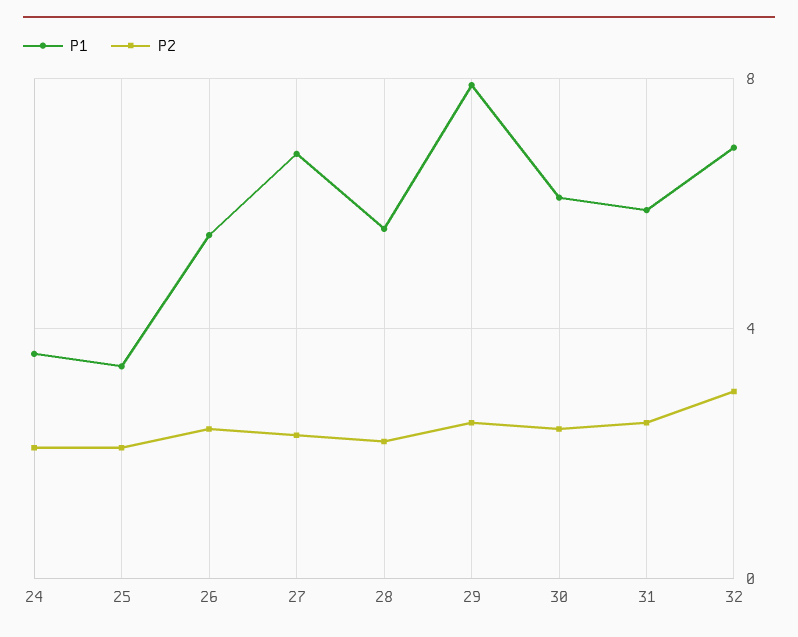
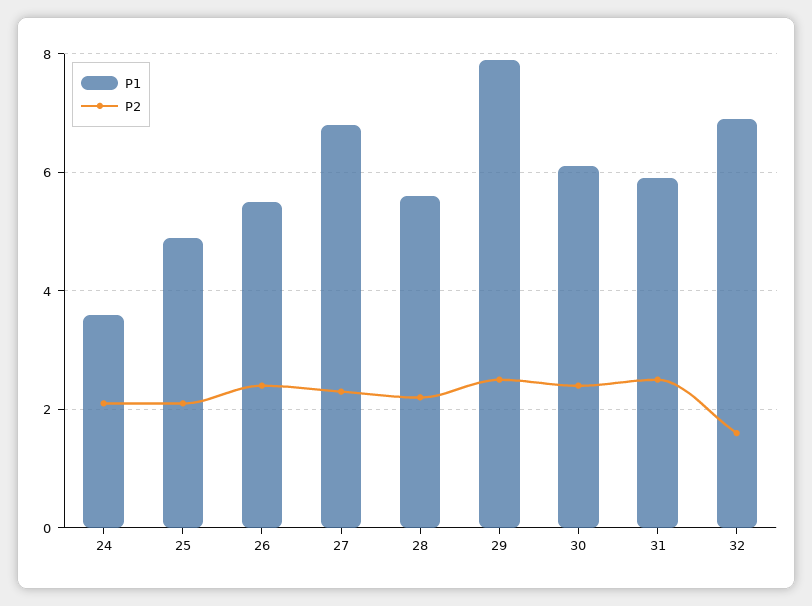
P1, 25: 3.5 -> 5
P2, 32: 3 -> 1.5

